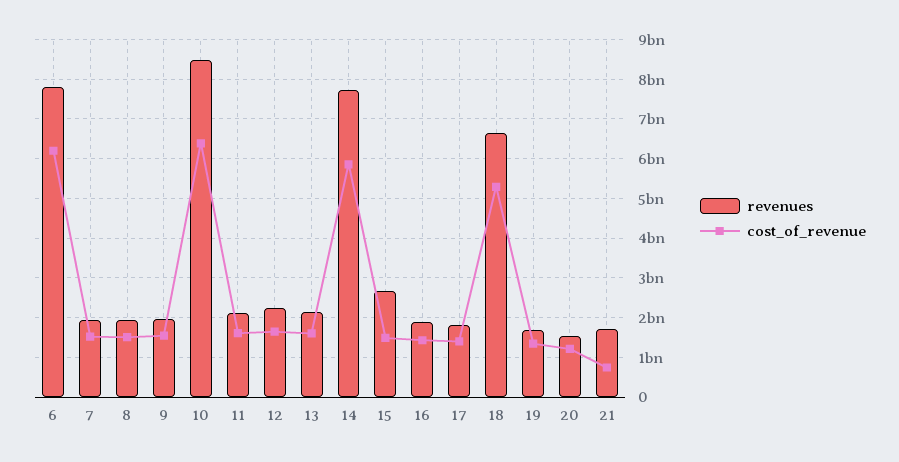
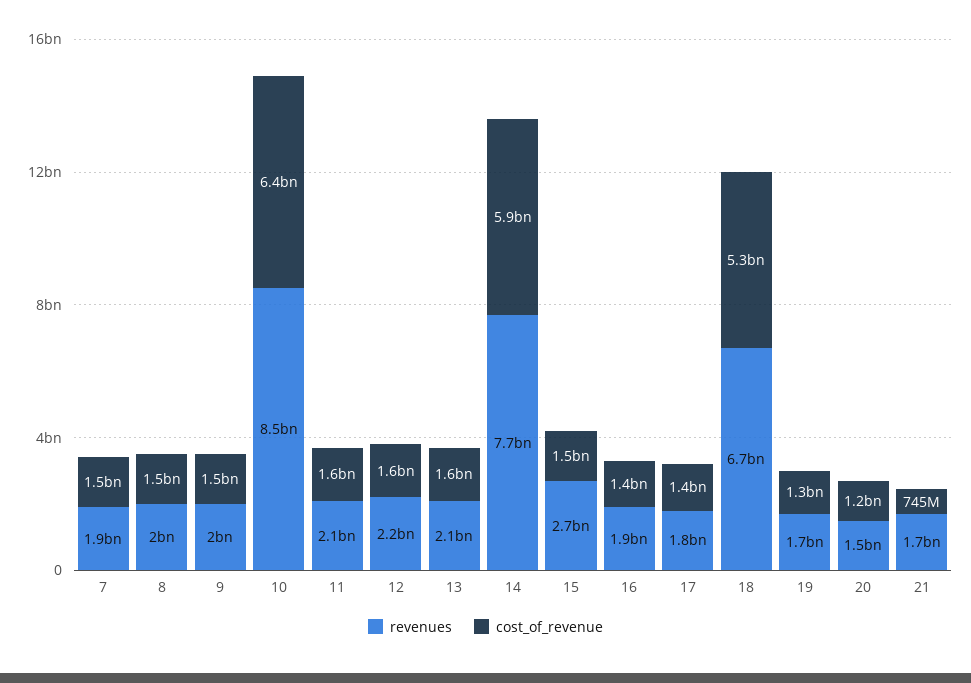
revenues, 6: 7800000000 -> none
cost_of_revenue, 6: 6200000000 -> none

